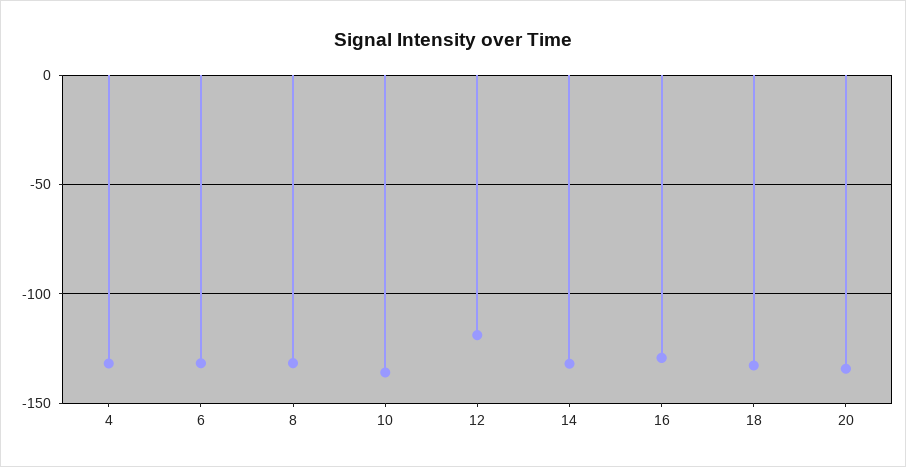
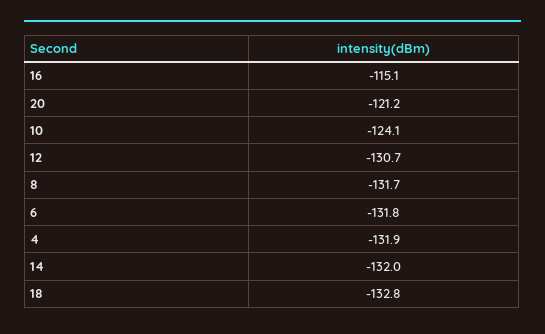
10: -135 -> -124.1
12: -120 -> -130.7
16: -130 -> -115.1
20: -135 -> -121.2

